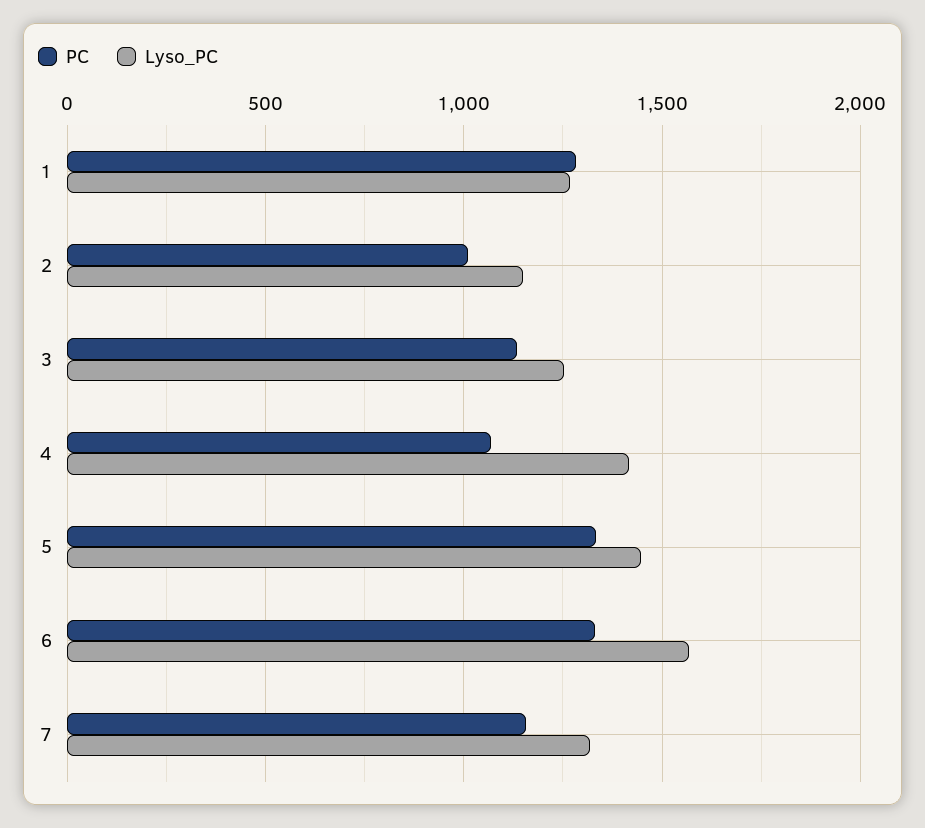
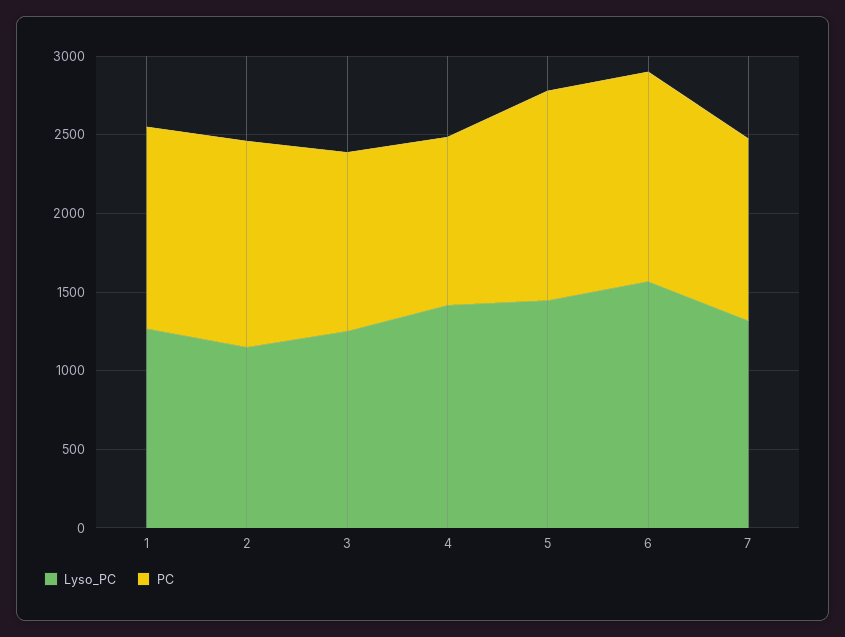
PC, 2: 1000 -> 1300

